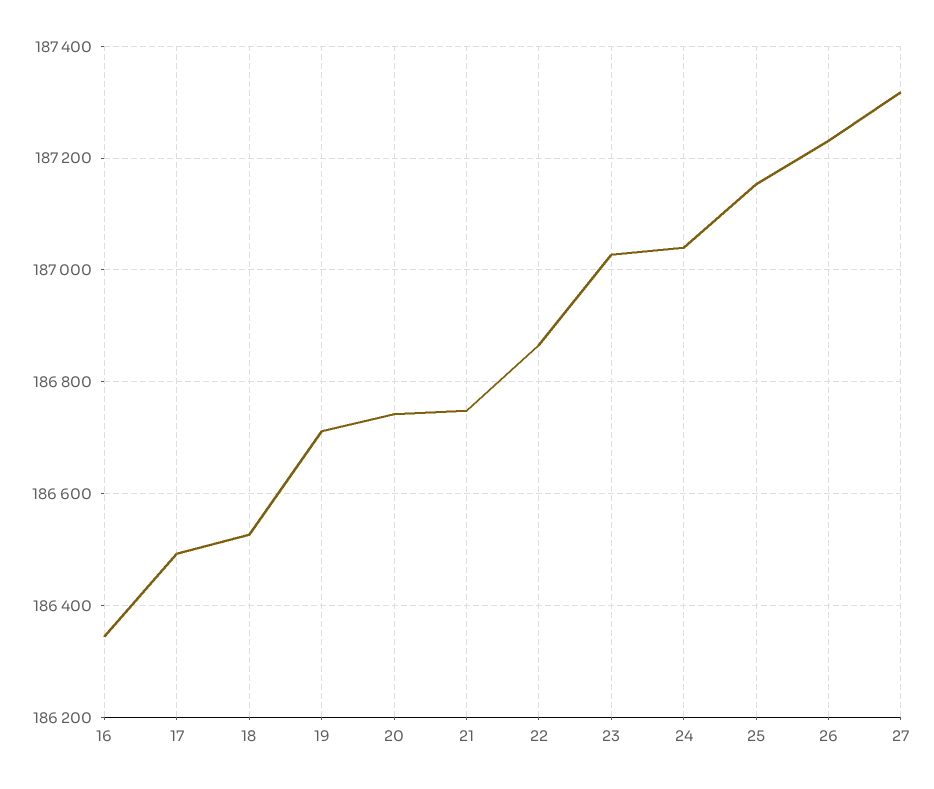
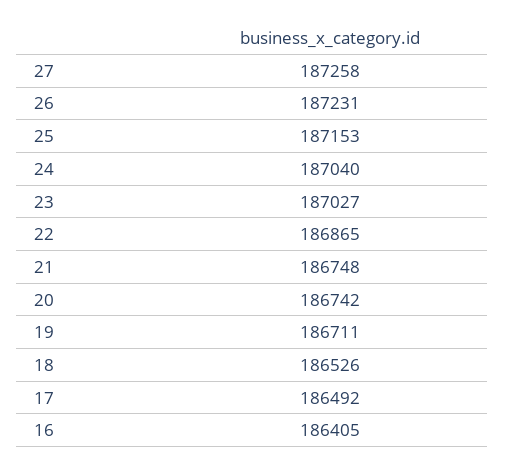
16: 186340 -> 186405
27: 187320 -> 187258

